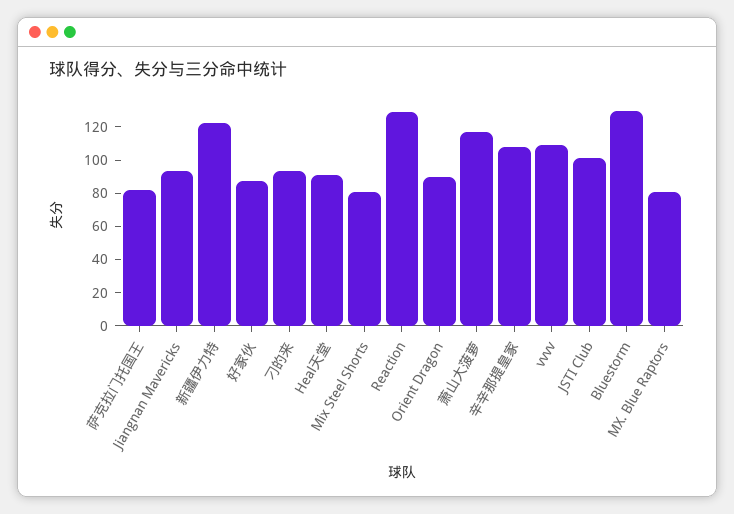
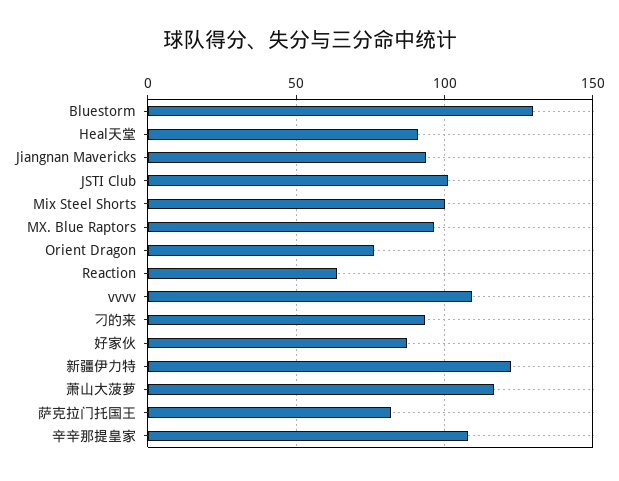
Mix Steel Shorts: 80 -> 100
Reaction: 130 -> 65
Orient Dragon: 90 -> 75
MX. Blue Raptors: 80 -> 95

